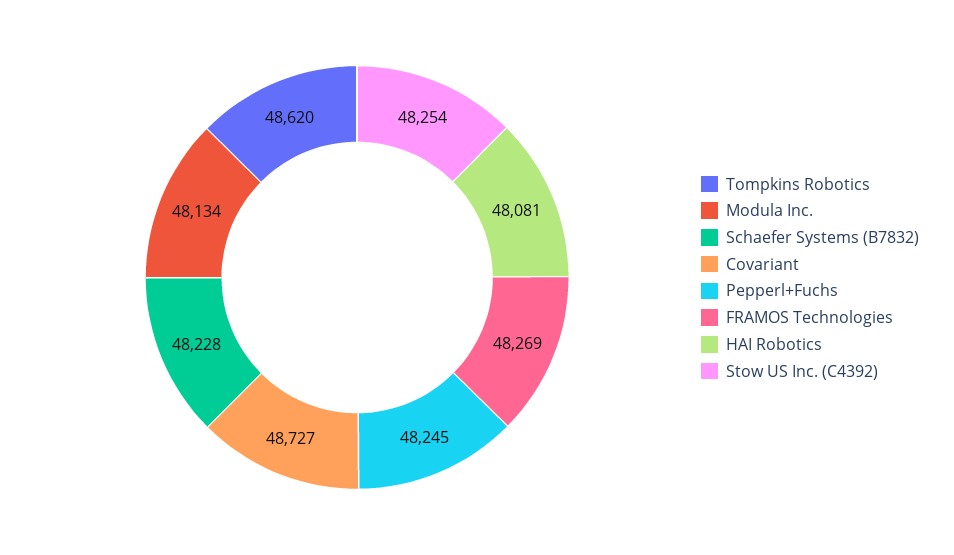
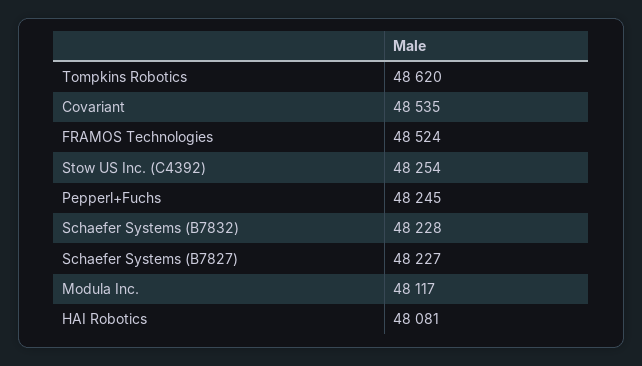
Modula Inc.: 48134 -> 48117
Covariant: 48727 -> 48535
FRAMOS Technologies: 48269 -> 48524
Schaefer Systems (B7827): none -> 48227

